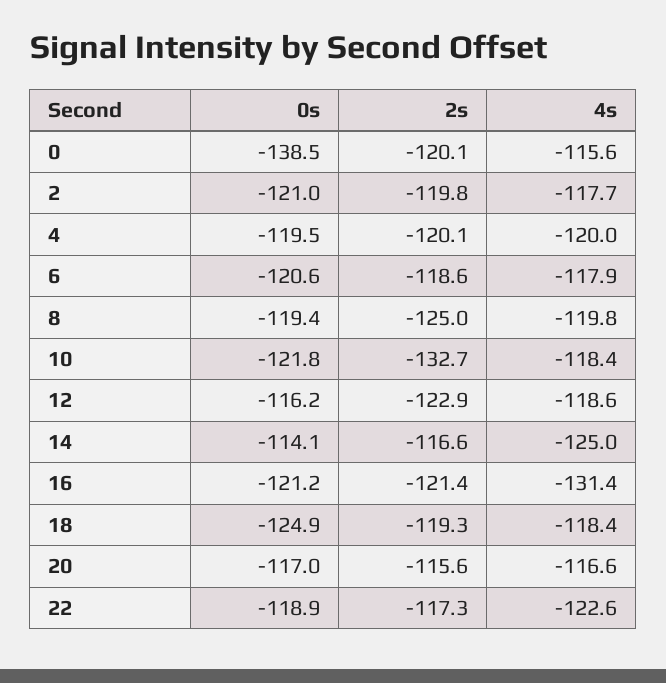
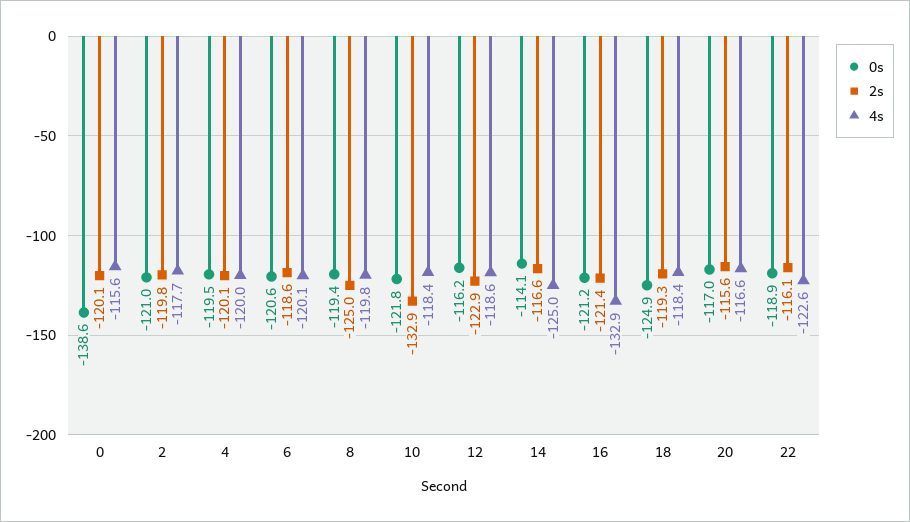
0s, 0: -138.5 -> -138.6
4s, 6: -117.9 -> -120.1
2s, 10: -132.7 -> -132.9
4s, 16: -131.4 -> -132.9
2s, 22: -117.3 -> -116.1

